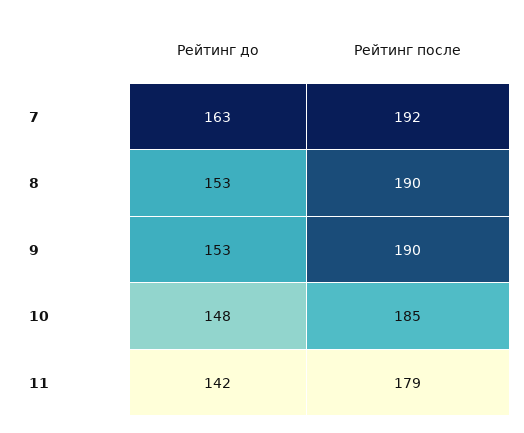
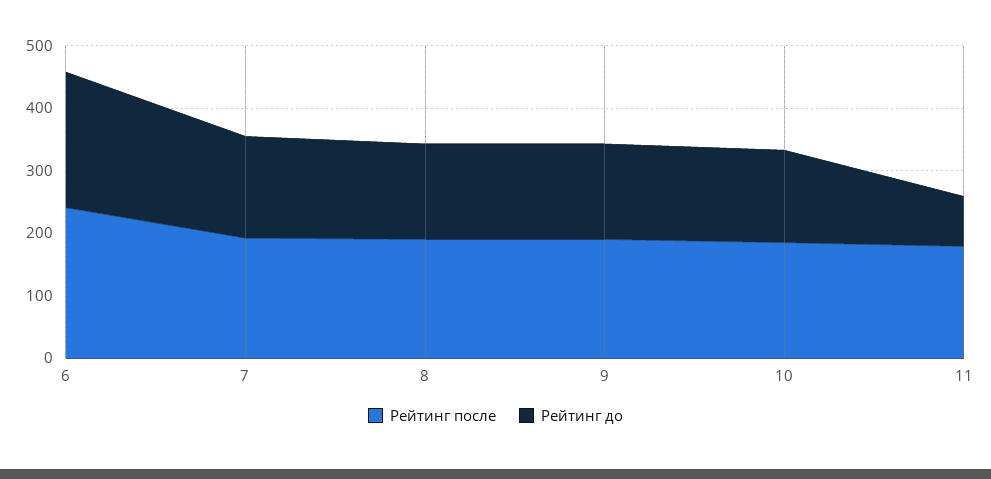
Рейтинг до, 11: 142 -> 80
Рейтинг после, 6: none -> 240
Рейтинг до, 6: none -> 220

